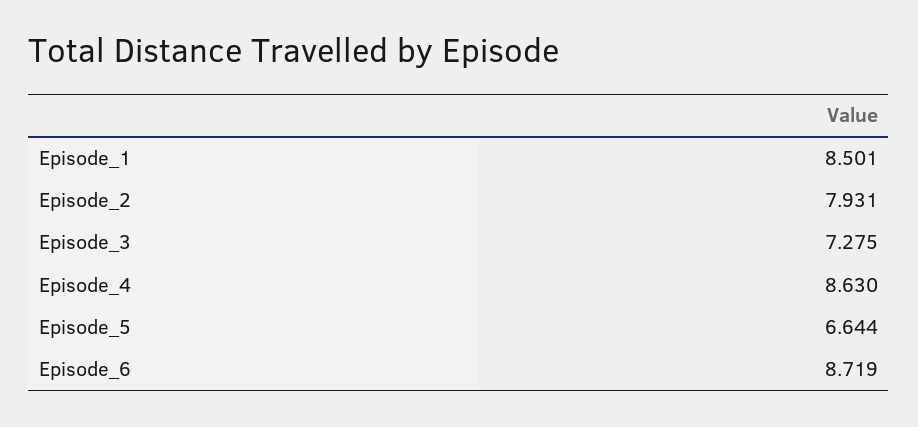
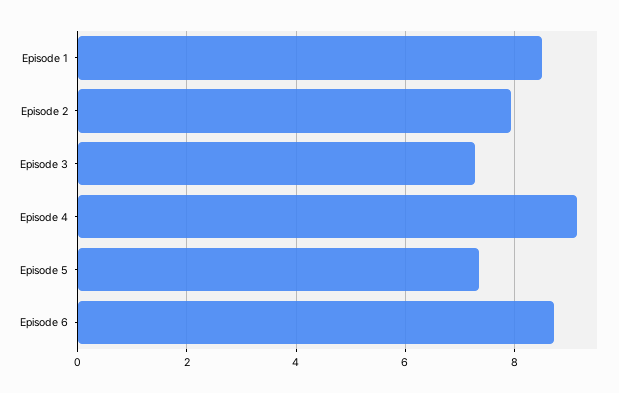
Episode_4: 8.63 -> 9.2
Episode_5: 6.644 -> 7.4

